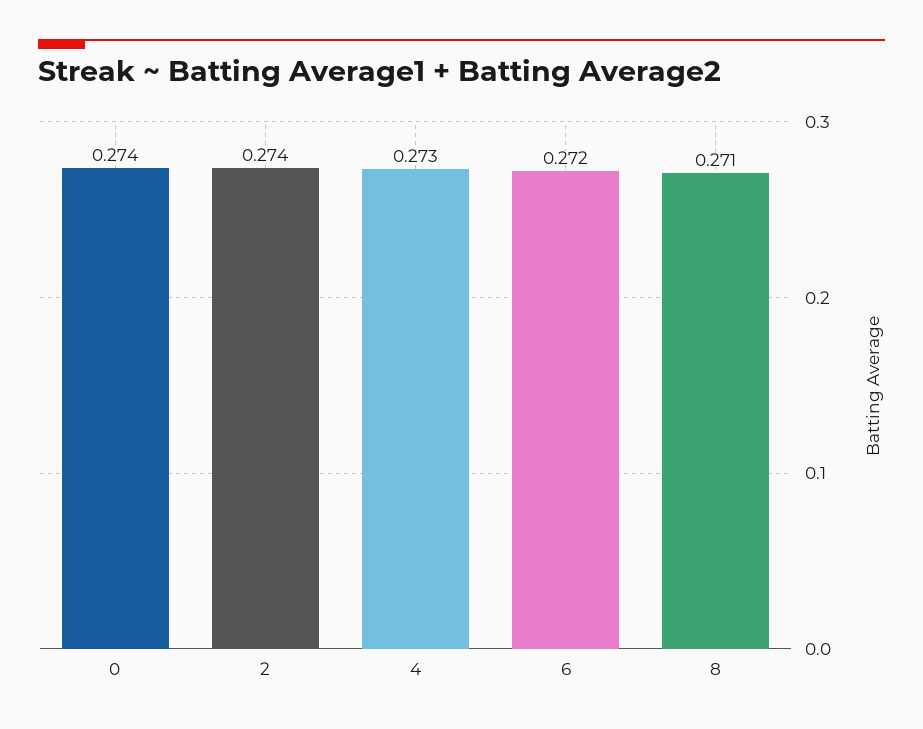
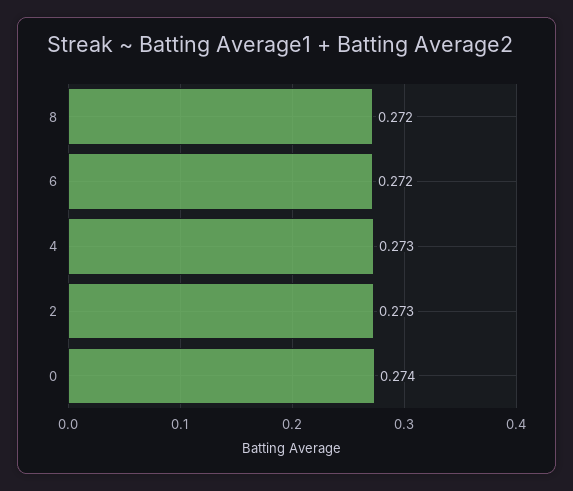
2: 0.274 -> 0.273
8: 0.271 -> 0.272

